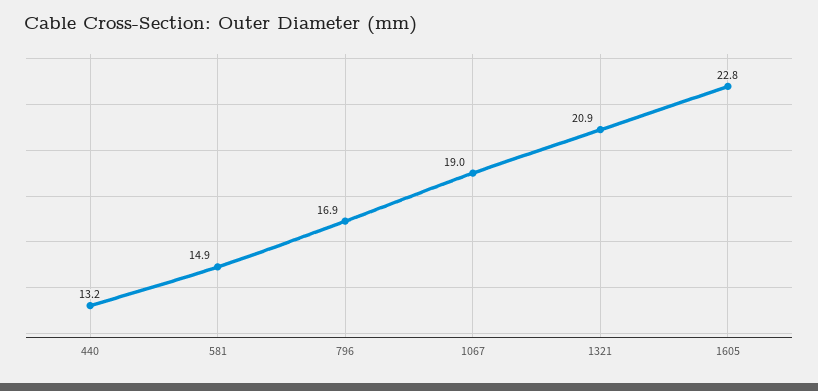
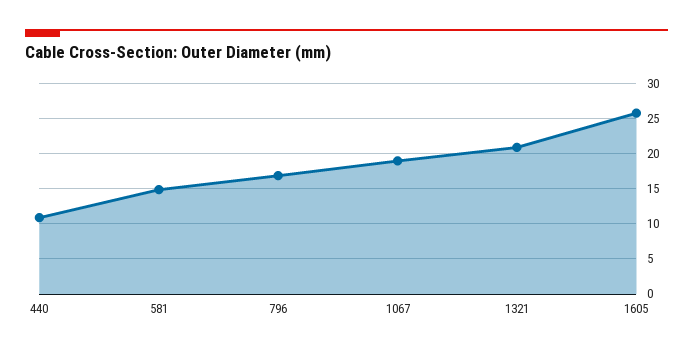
440: 13.2 -> 11
1605: 22.8 -> 26

